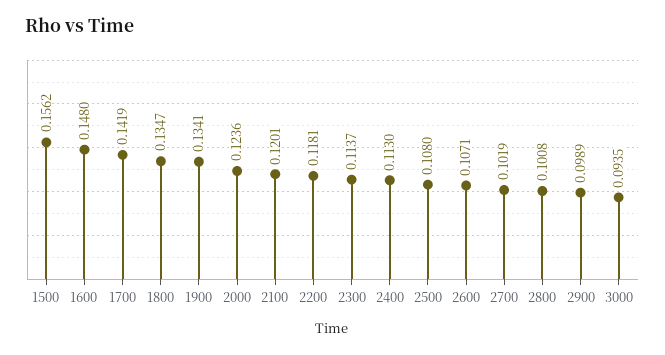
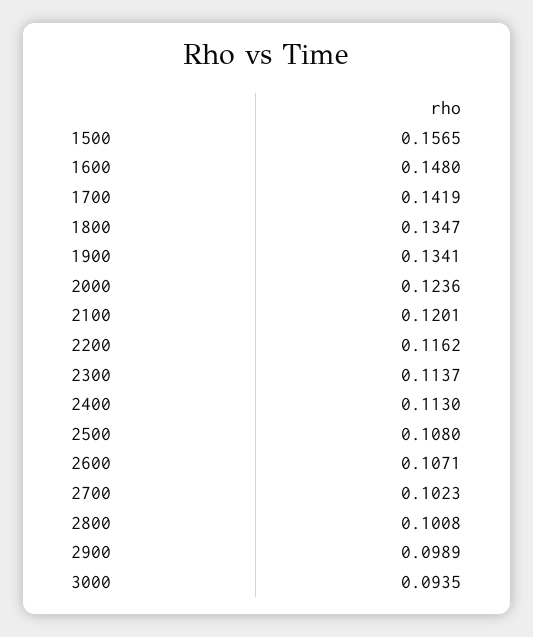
1500: 0.1562 -> 0.1565
2200: 0.1181 -> 0.1162
2700: 0.1019 -> 0.1023

